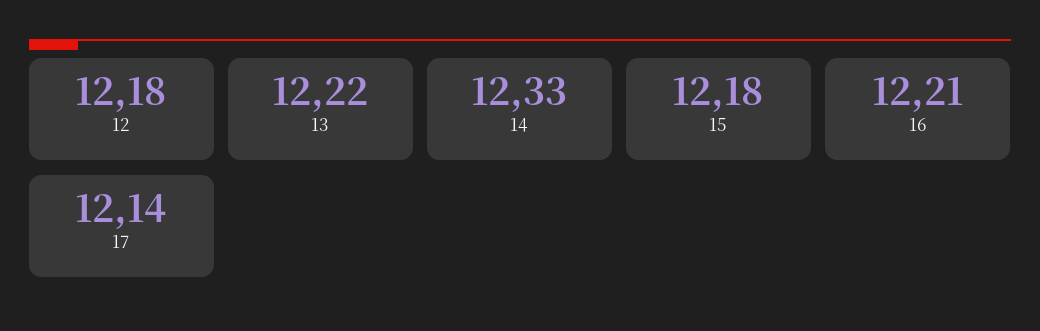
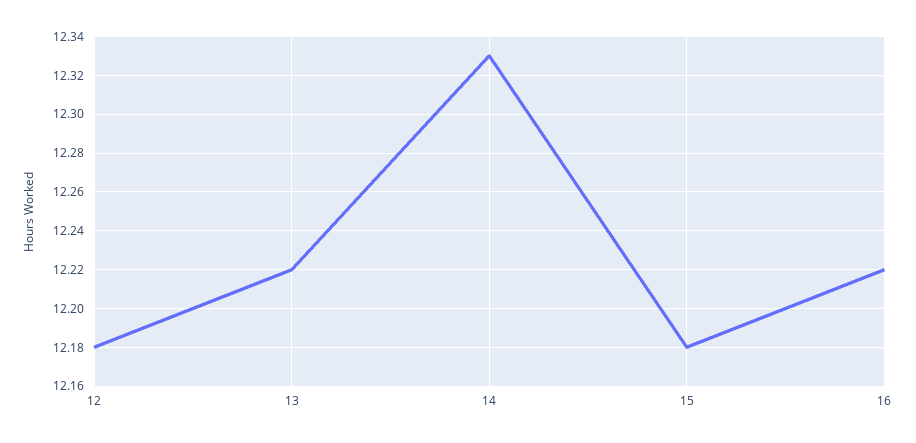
16: 12.21 -> 12.22
17: 12.14 -> none

